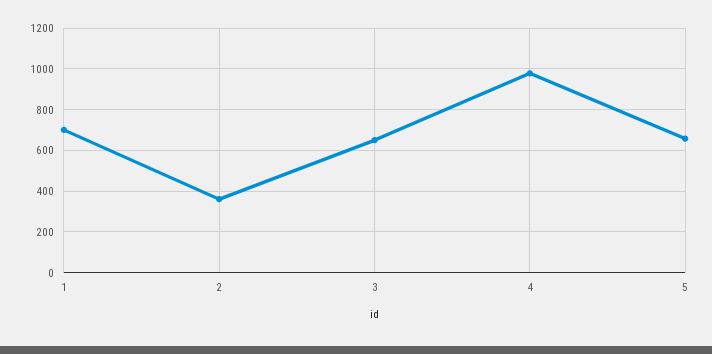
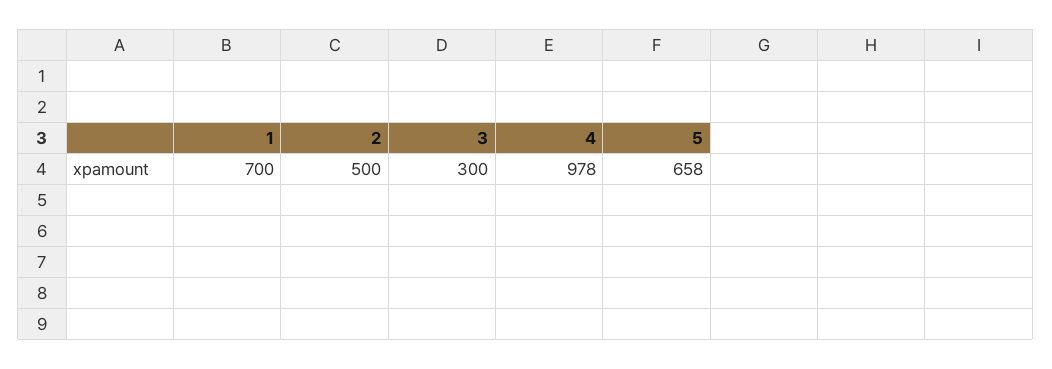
2: 350 -> 500
3: 650 -> 300

